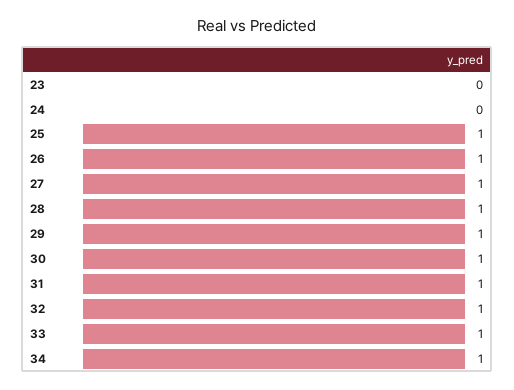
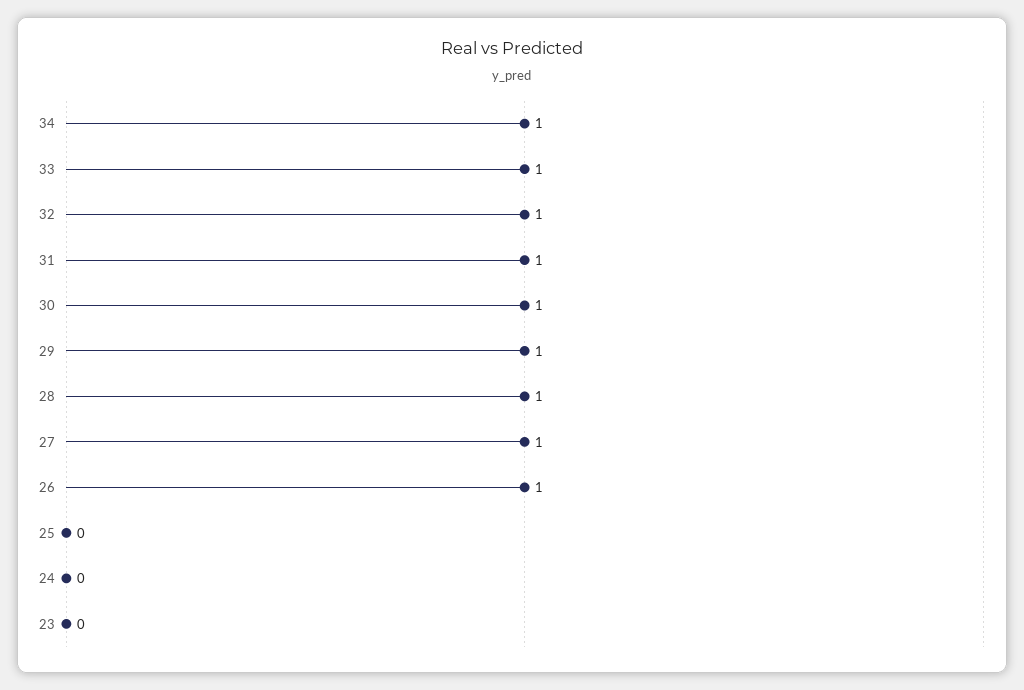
25: 1 -> 0

